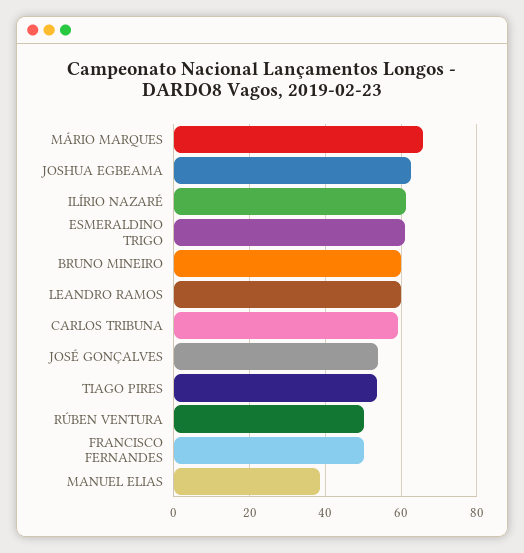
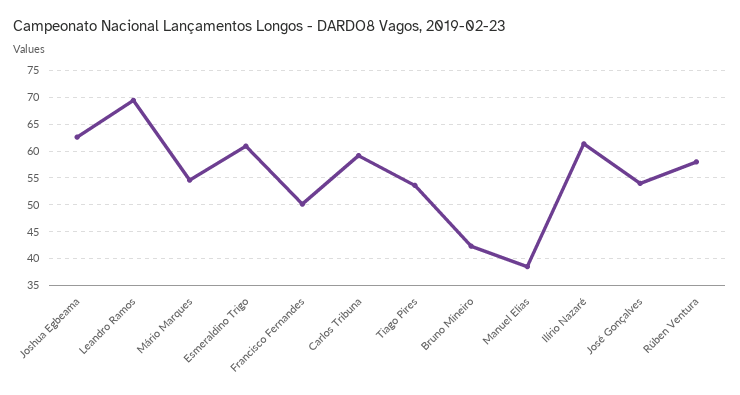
MÁRIO MARQUES: 66 -> 55
BRUNO MINEIRO: 60 -> 42.5
LEANDRO RAMOS: 60 -> 70
RÚBEN VENTURA: 50 -> 57.5

